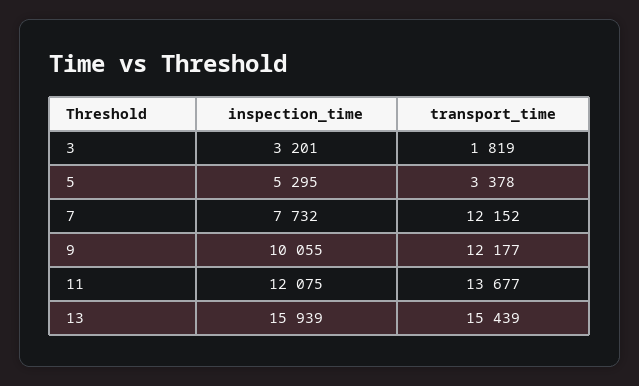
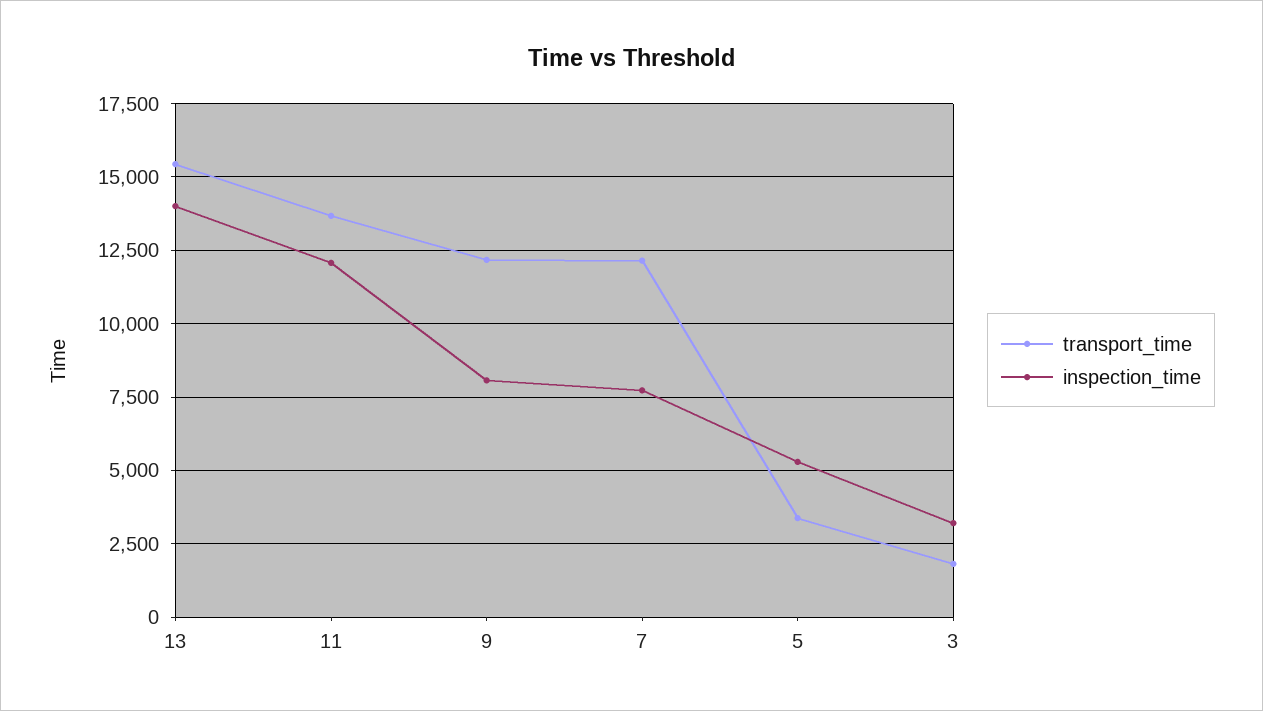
inspection_time, 9: 10055 -> 8000
inspection_time, 13: 15939 -> 14000

